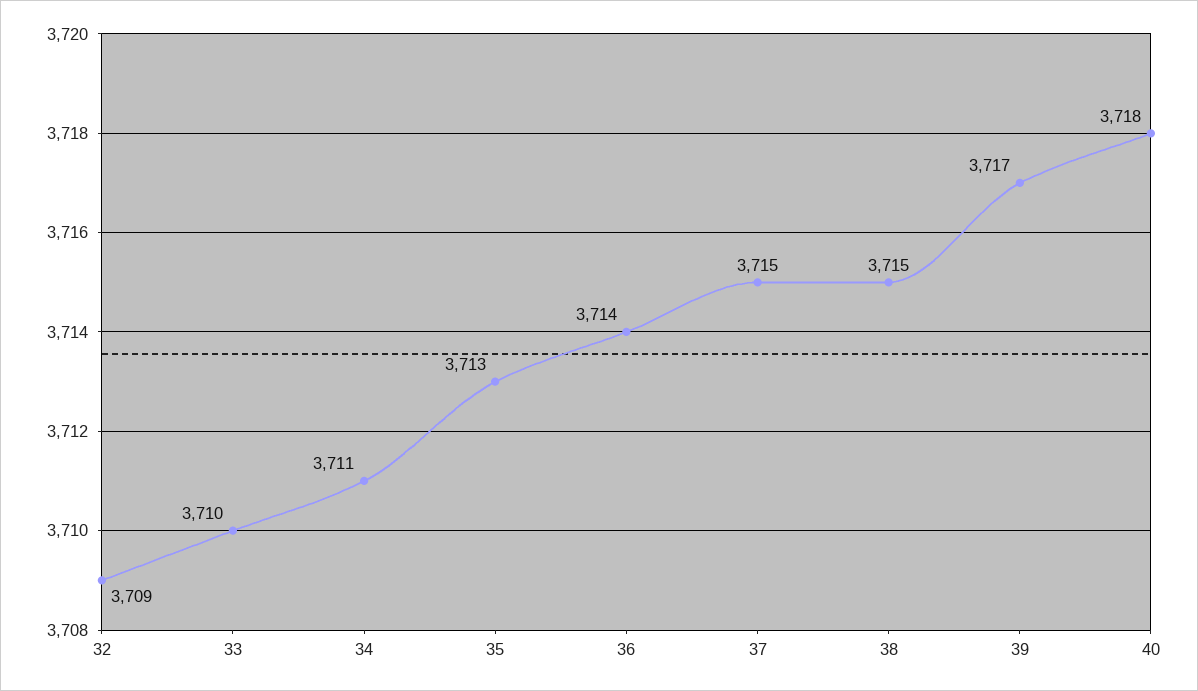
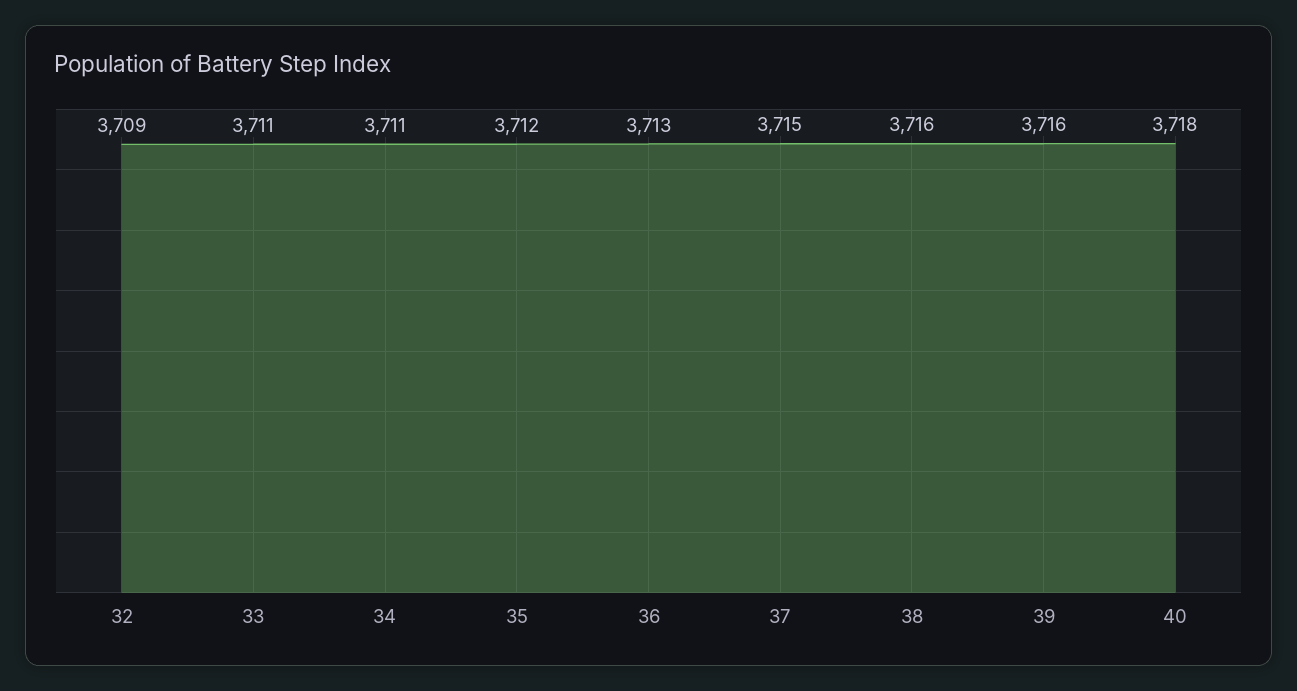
33: 3710 -> 3711
35: 3713 -> 3712
36: 3714 -> 3713
38: 3715 -> 3716
39: 3717 -> 3716

